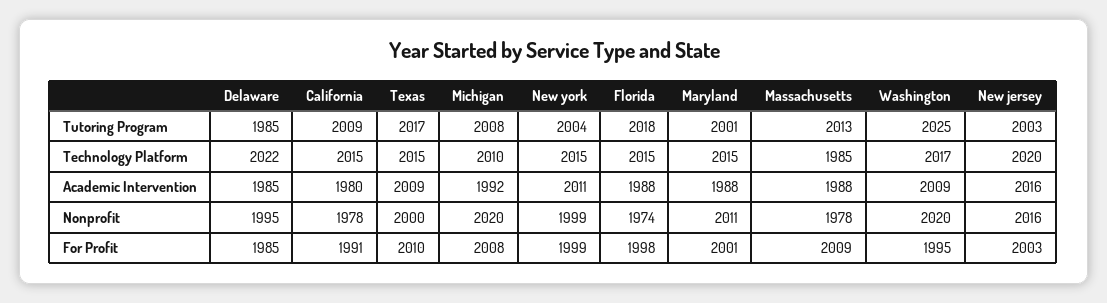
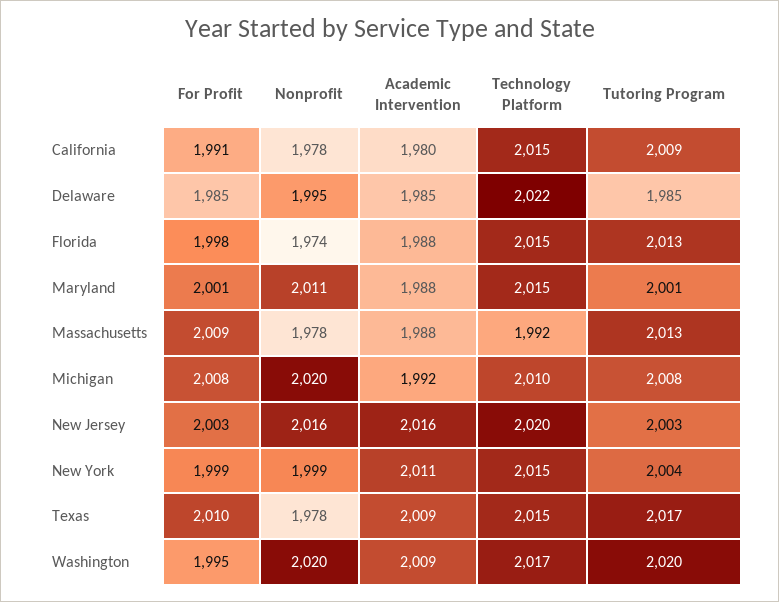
Florida, Tutoring Program: 2018 -> 2013
Washington, Tutoring Program: 2025 -> 2020
Massachusetts, Technology Platform: 1985 -> 1992
Texas, Nonprofit: 2000 -> 1978

